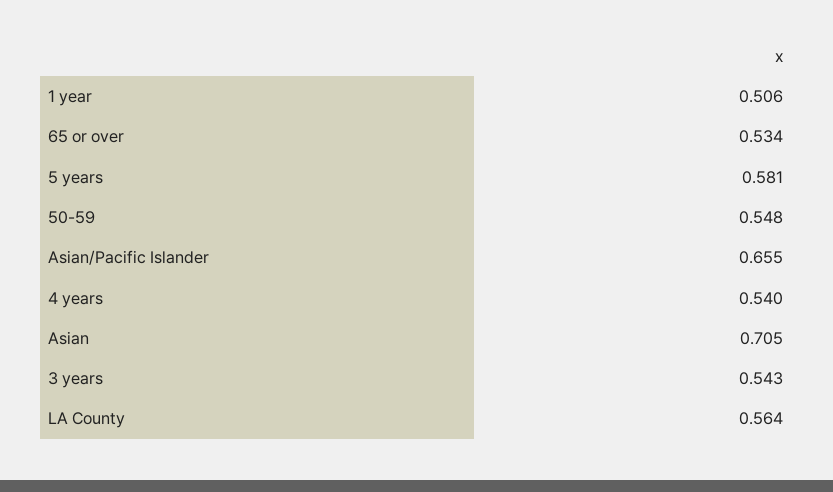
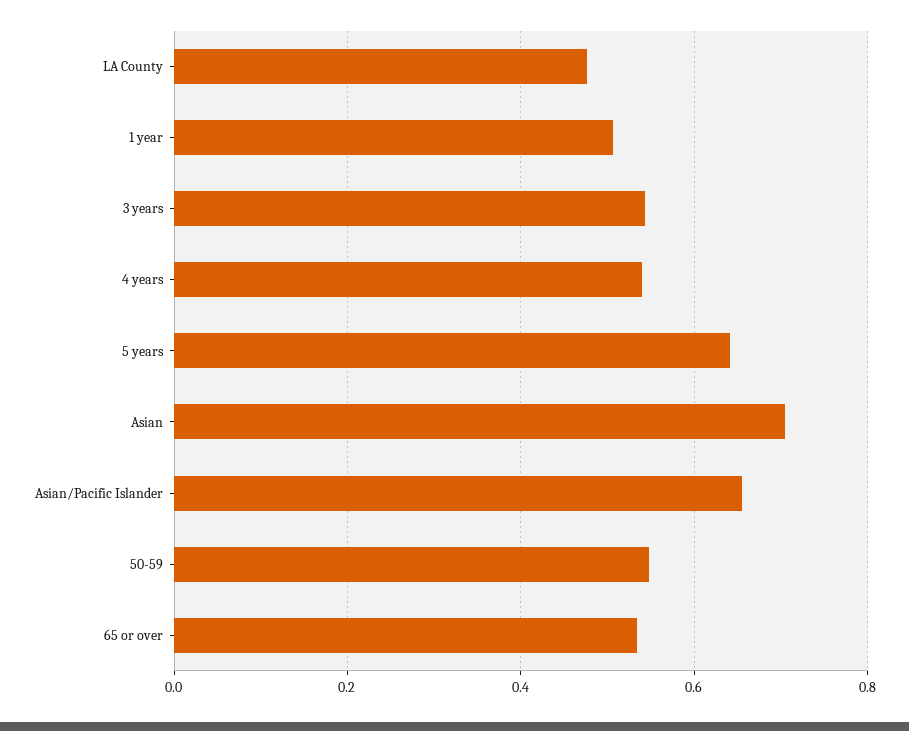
5 years: 0.581 -> 0.64
LA County: 0.564 -> 0.48

